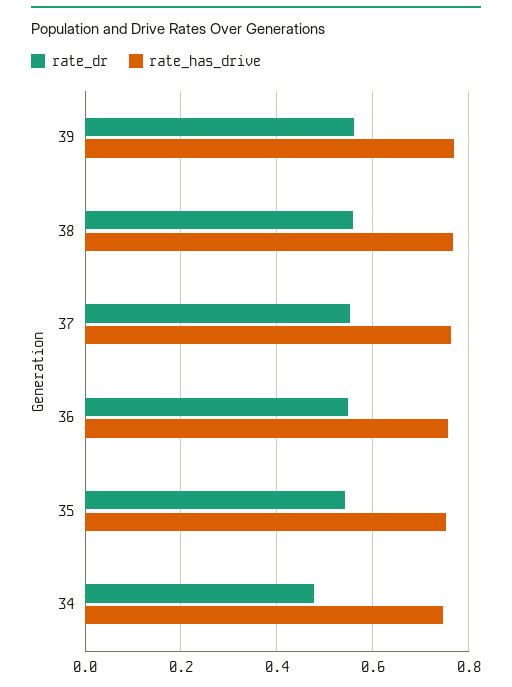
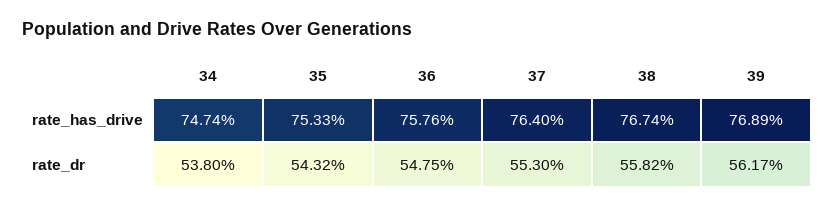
rate_dr, 34: 0.48 -> 0.538

